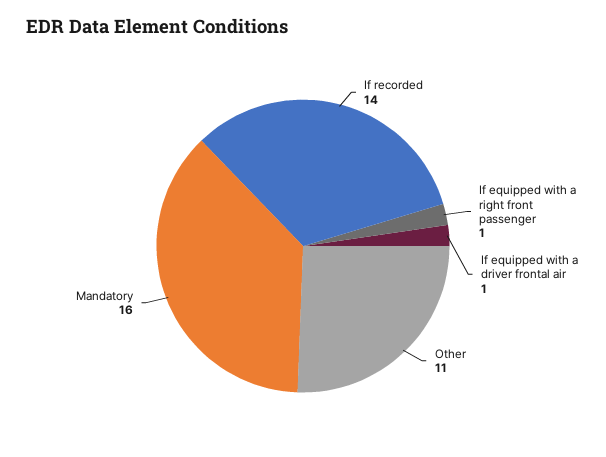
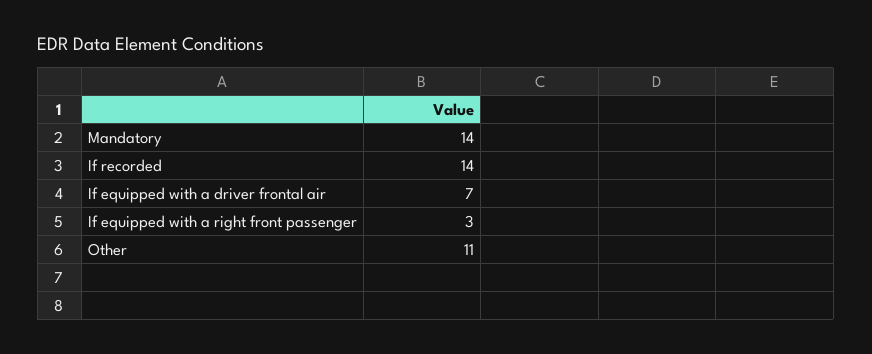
If equipped with a right front passenger: 1 -> 3
If equipped with a driver frontal air: 1 -> 7
Mandatory: 16 -> 14

